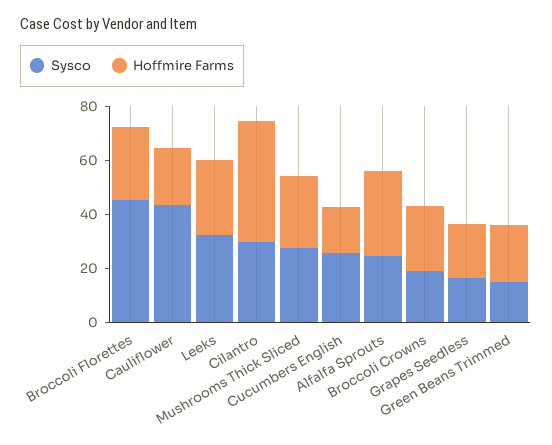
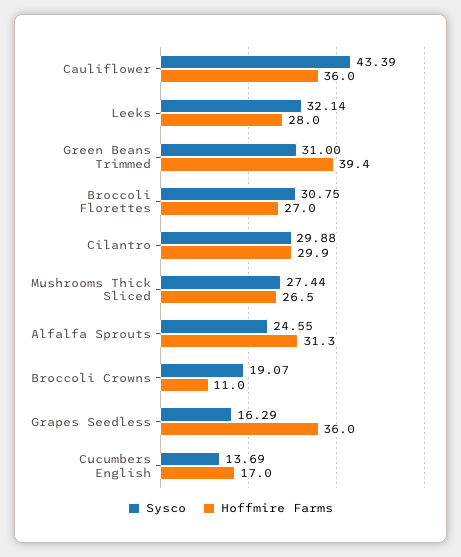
Sysco, Broccoli Florettes: 45 -> 30.75
Hoffmire Farms, Cauliflower: 20 -> 36
Hoffmire Farms, Cilantro: 45 -> 29.9
Sysco, Cucumbers English: 25 -> 13.69
Hoffmire Farms, Broccoli Crowns: 25 -> 11
Hoffmire Farms, Grapes Seedless: 20 -> 36
Sysco, Green Beans Trimmed: 15 -> 31
Hoffmire Farms, Green Beans Trimmed: 20 -> 39.4

